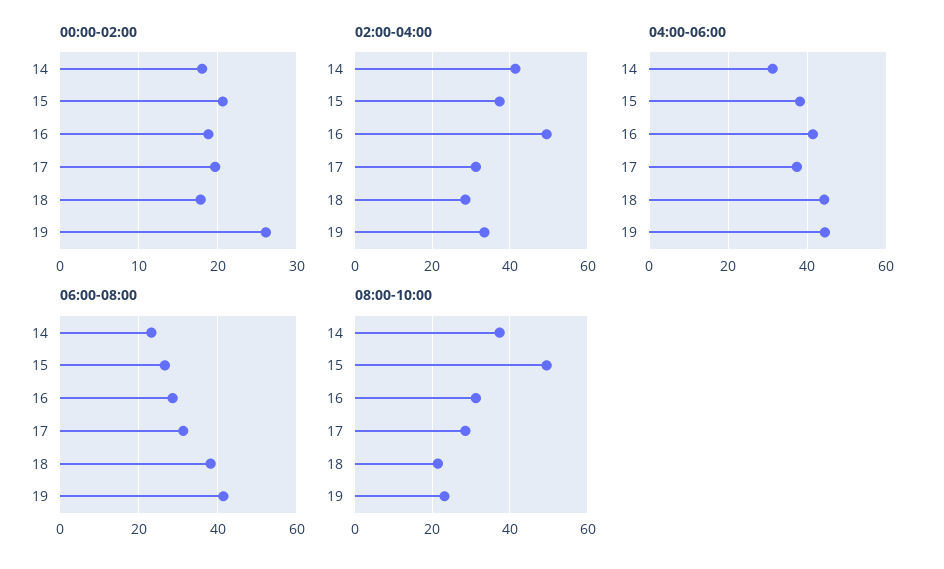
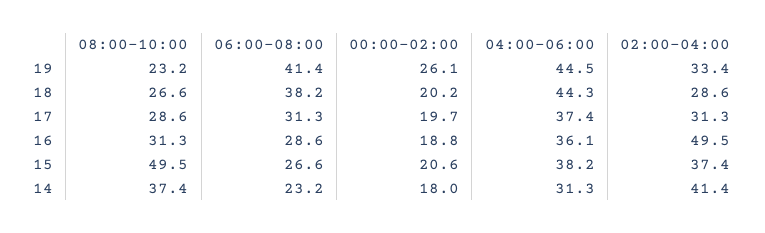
00:00-02:00, 18: 18 -> 20.2
04:00-06:00, 16: 42 -> 36.1
08:00-10:00, 18: 22 -> 26.6

